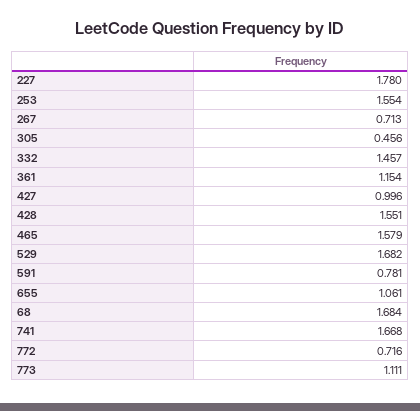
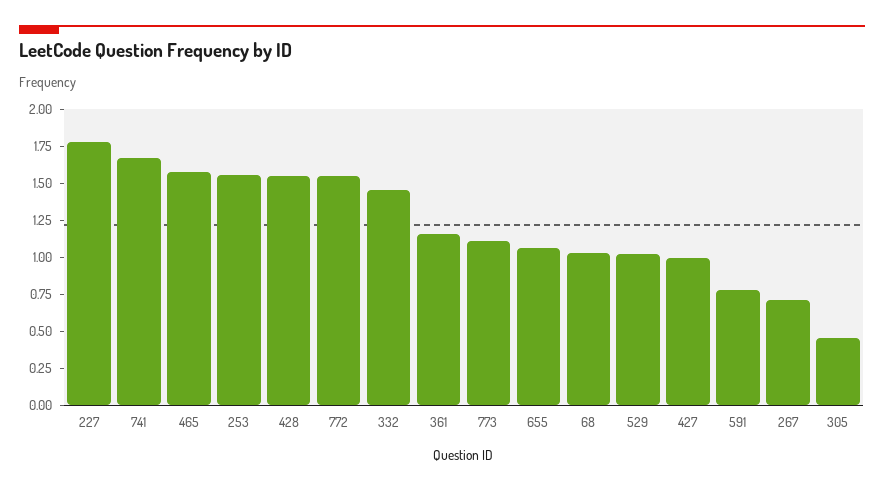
529: 1.682 -> 1
68: 1.684 -> 1
772: 0.716 -> 1.5

